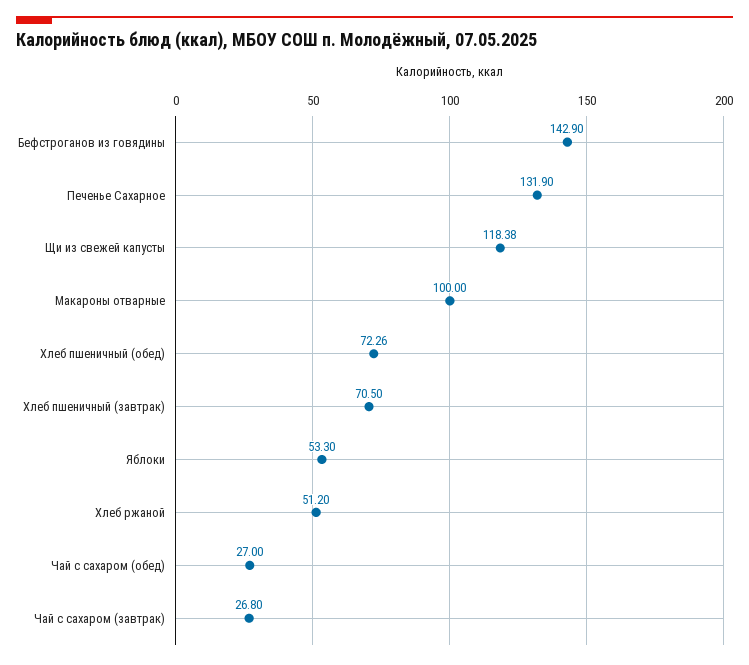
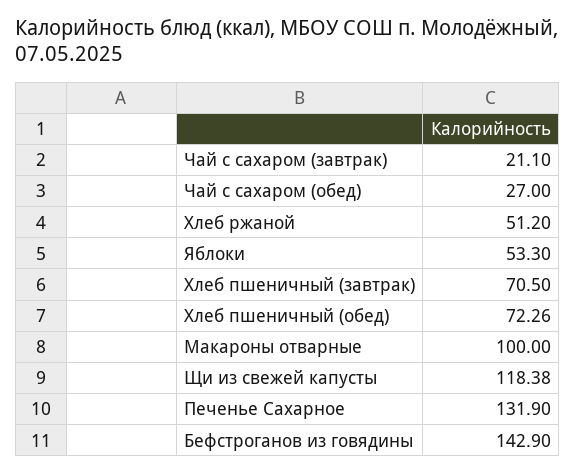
Чай с сахаром (завтрак): 26.8 -> 21.1

